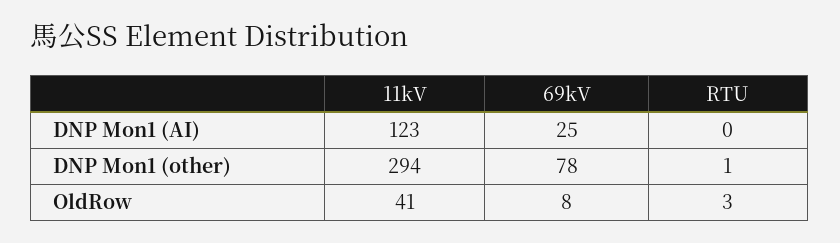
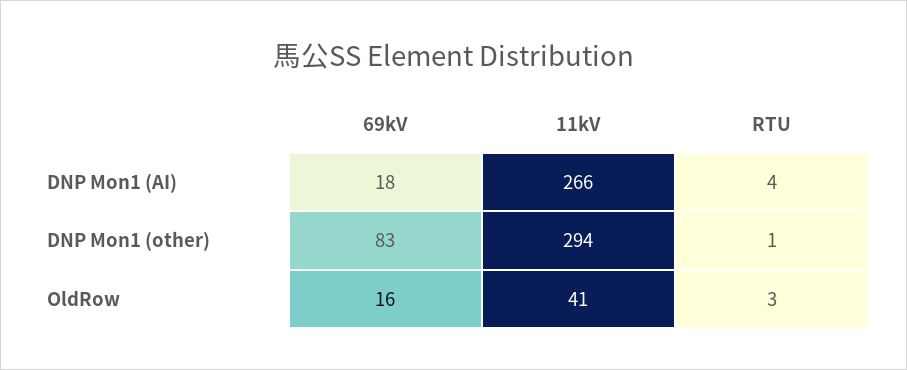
11kV, DNP Mon1 (AI): 123 -> 266
69kV, DNP Mon1 (AI): 25 -> 18
RTU, DNP Mon1 (AI): 0 -> 4
69kV, DNP Mon1 (other): 78 -> 83
69kV, OldRow: 8 -> 16

